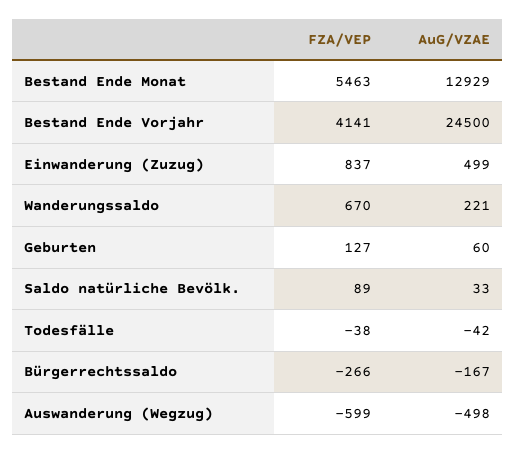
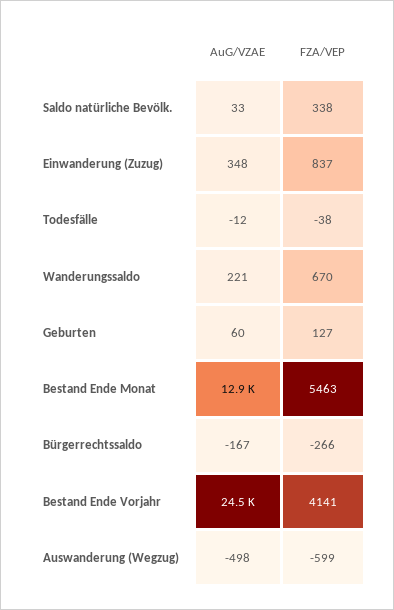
AuG/VZAE, Einwanderung (Zuzug): 499 -> 348
FZA/VEP, Saldo natürliche Bevölk.: 89 -> 338
AuG/VZAE, Todesfälle: -42 -> -12

